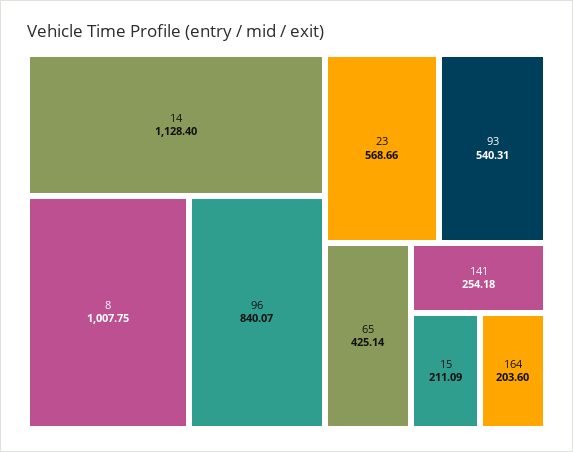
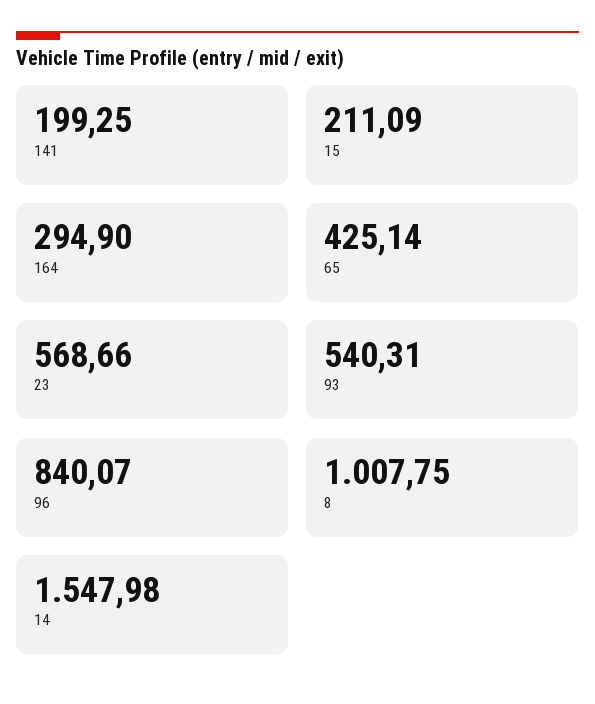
14: 1128.4 -> 1547.98
141: 254.18 -> 199.25
164: 203.6 -> 294.9

